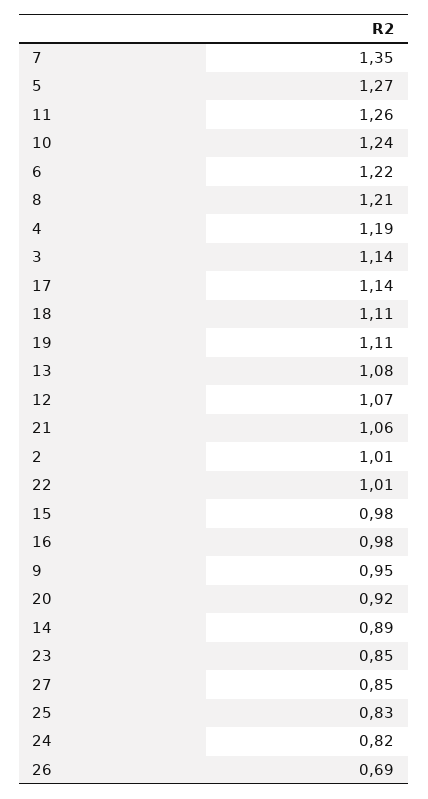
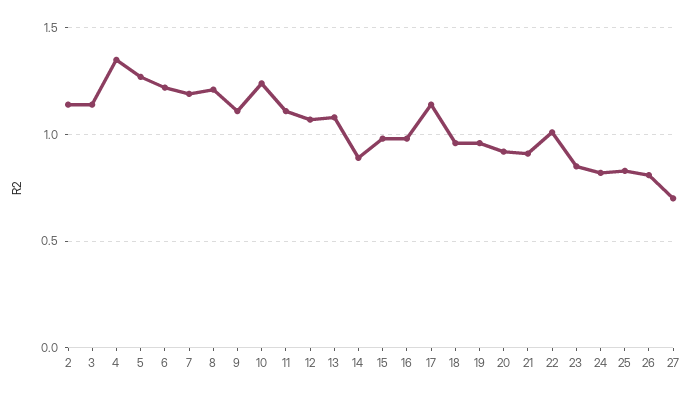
7: 1.35 -> 1.2
11: 1.26 -> 1.1
4: 1.19 -> 1.35
18: 1.11 -> 0.95
19: 1.11 -> 0.95
21: 1.06 -> 0.9
2: 1.01 -> 1.15
9: 0.95 -> 1.1
27: 0.85 -> 0.7
26: 0.69 -> 0.8

